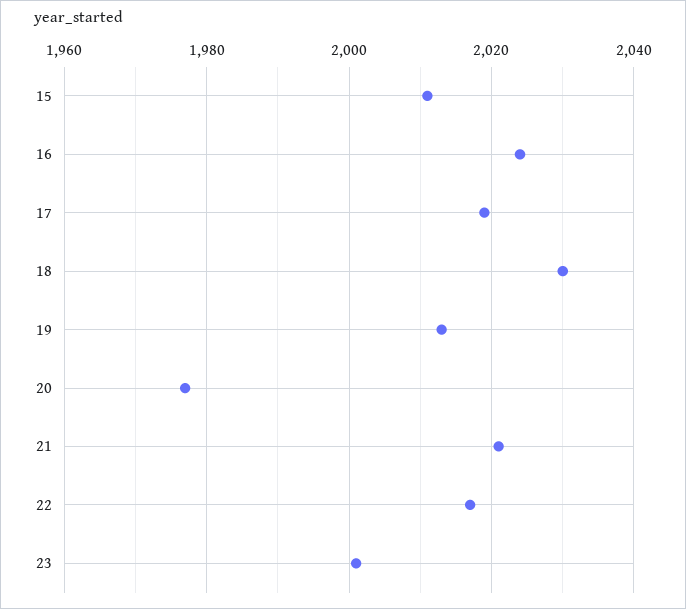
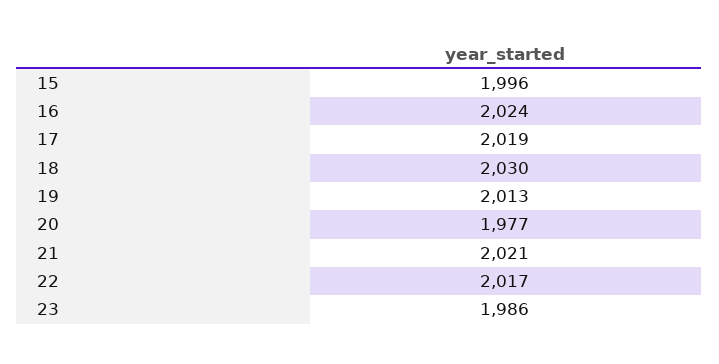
15: 2010 -> 1996
23: 2000 -> 1986

